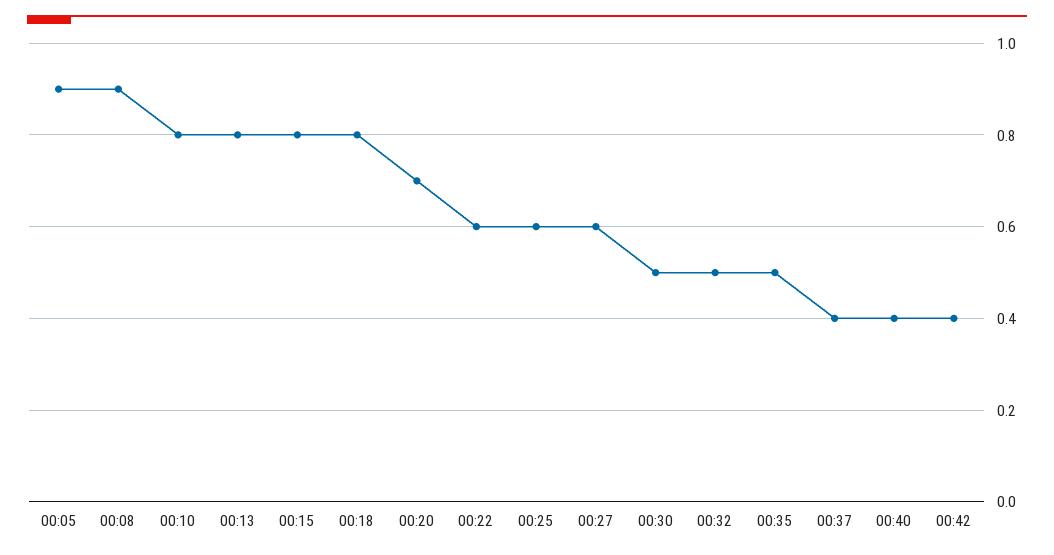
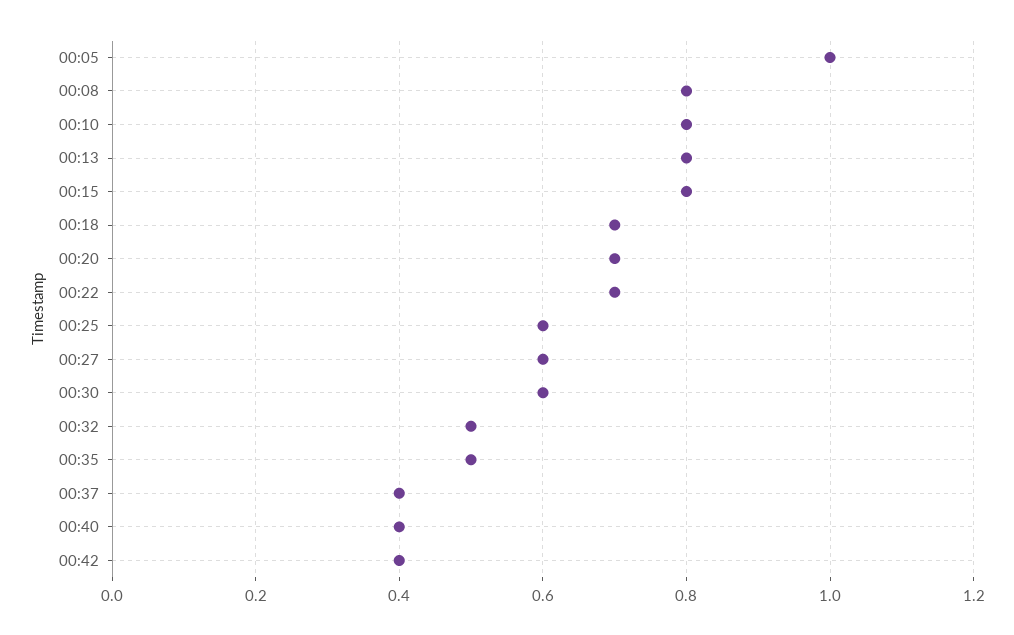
00:05: 0.9 -> 1
00:08: 0.9 -> 0.8
00:18: 0.8 -> 0.7
00:22: 0.6 -> 0.7
00:30: 0.5 -> 0.6

